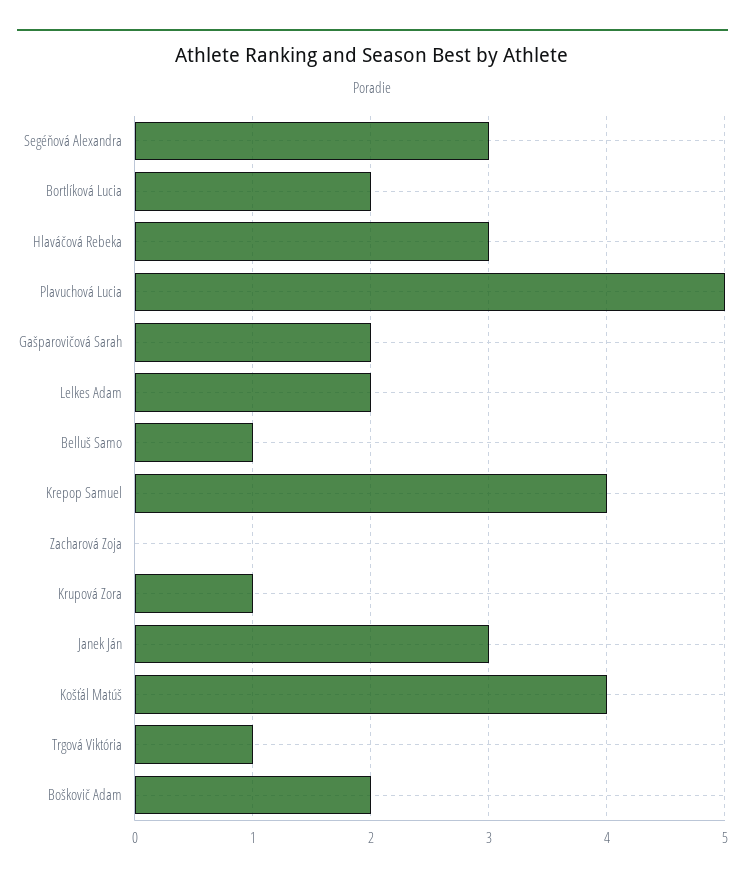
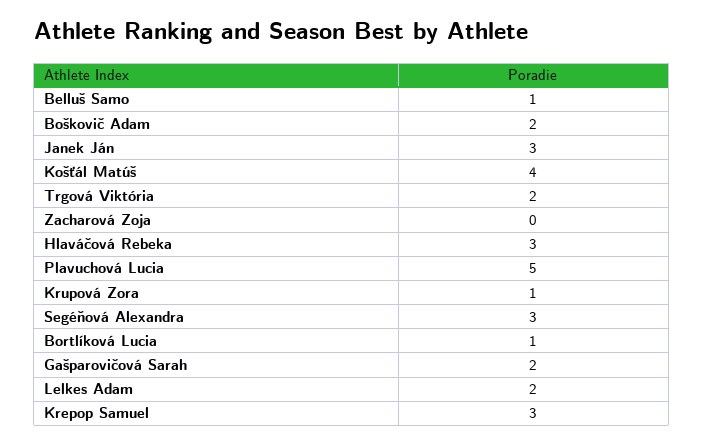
Bortlíková Lucia: 2 -> 1
Krepop Samuel: 4 -> 3
Trgová Viktória: 1 -> 2

